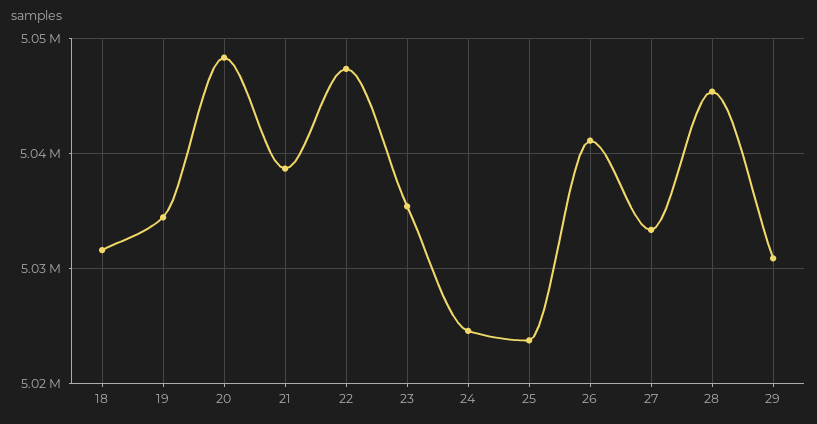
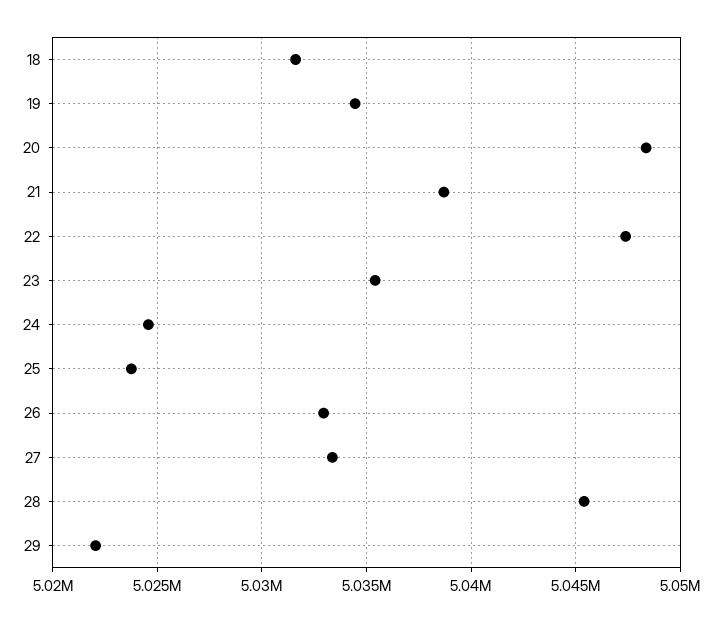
26: 5041000 -> 5033000
29: 5031000 -> 5022000

